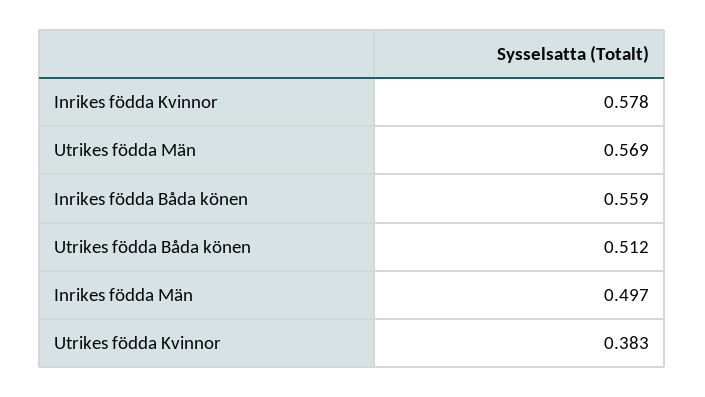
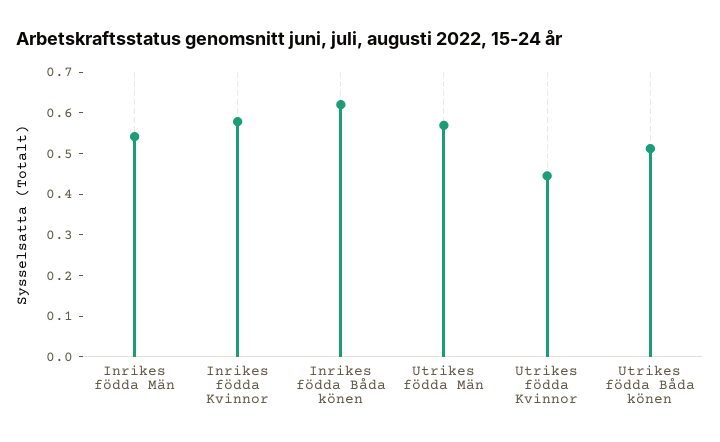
Inrikes födda Båda könen: 0.559 -> 0.62
Inrikes födda Män: 0.497 -> 0.54
Utrikes födda Kvinnor: 0.383 -> 0.44

